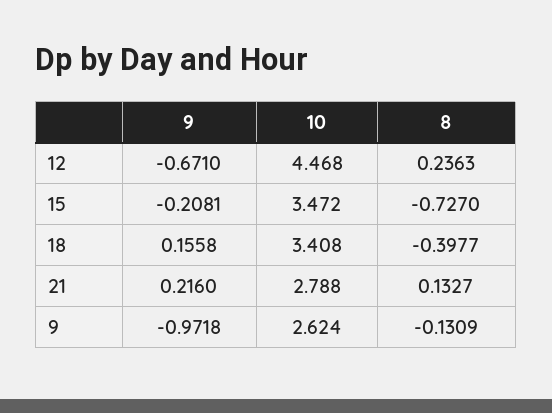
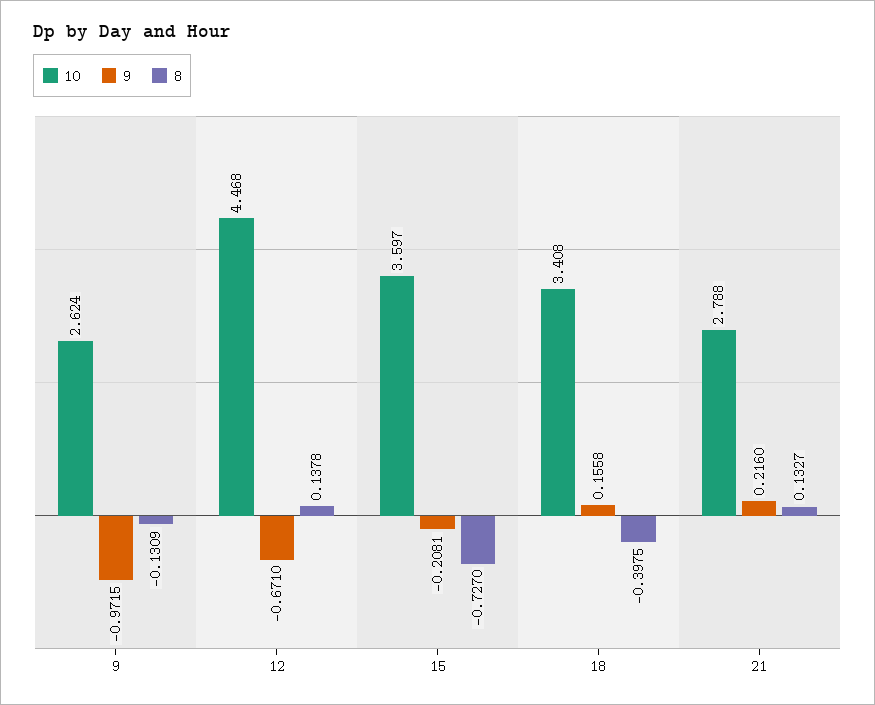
8, 12: 0.2363 -> 0.1378
10, 15: 3.472 -> 3.597
8, 18: -0.3977 -> -0.3975
9, 9: -0.9718 -> -0.9715

